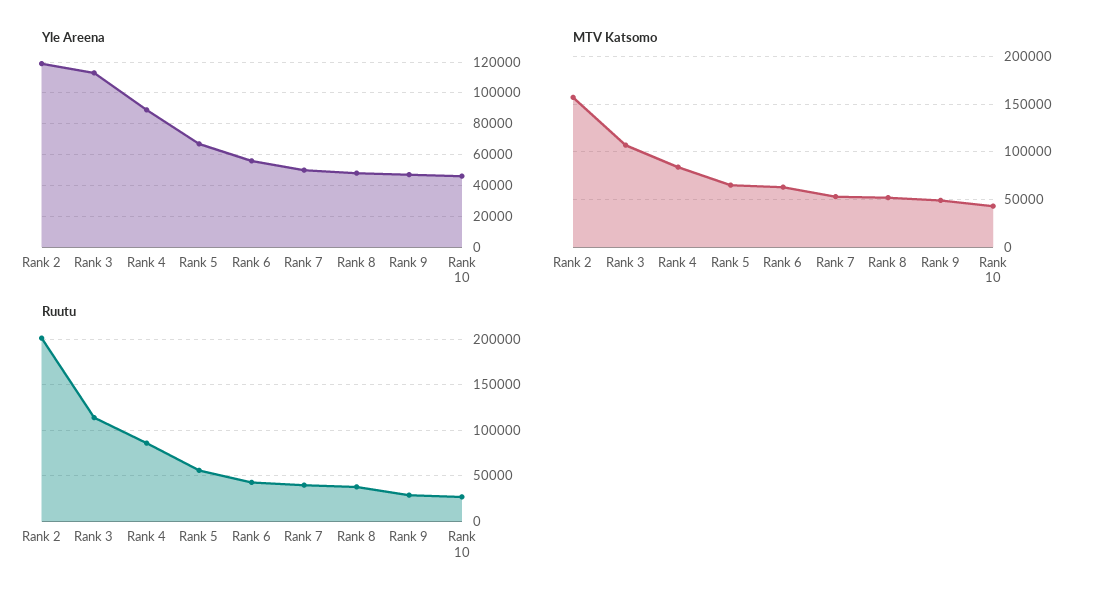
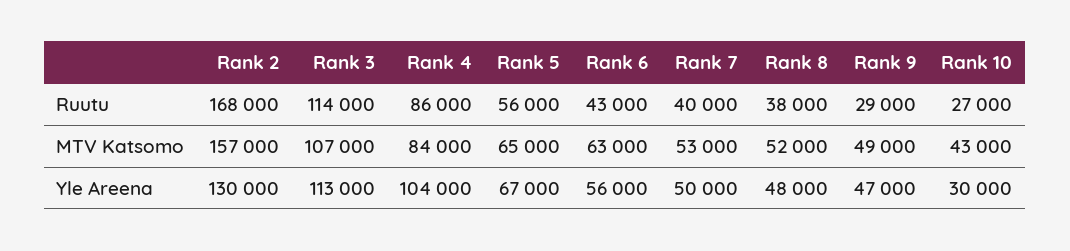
Yle Areena, Rank 2: 120000 -> 130000
Yle Areena, Rank 4: 90000 -> 104000
Yle Areena, Rank 10: 45000 -> 30000
Ruutu, Rank 2: 200000 -> 168000

